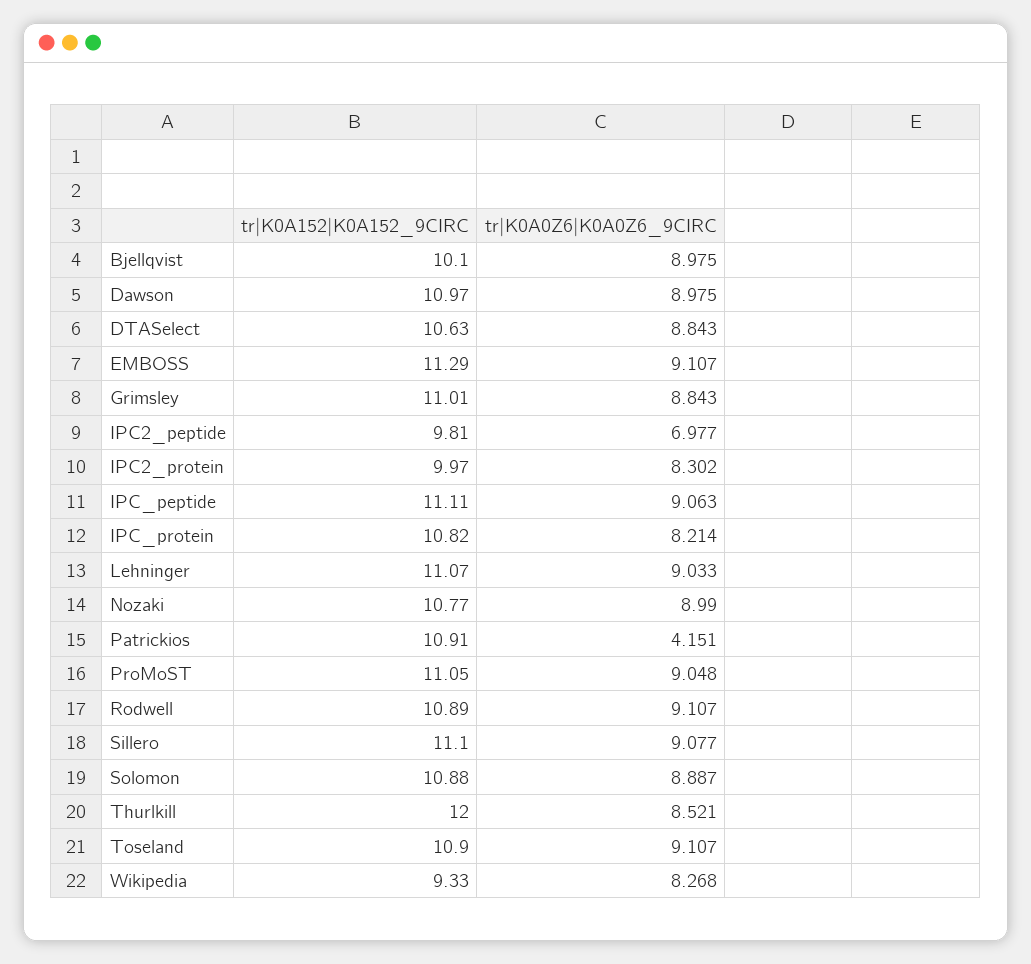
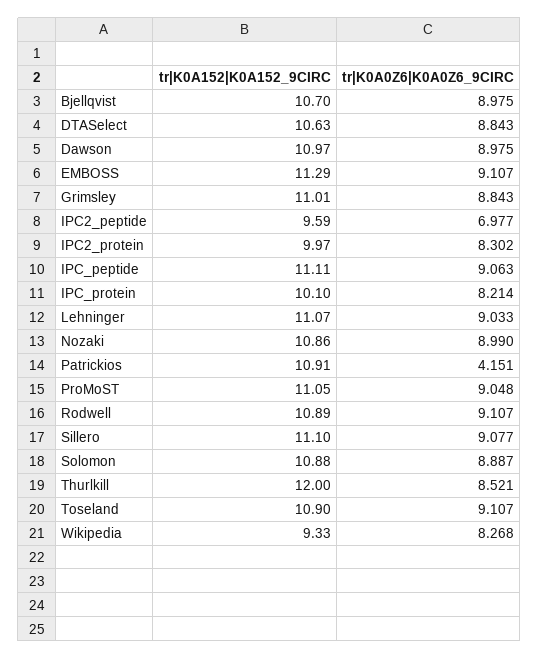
tr|K0A152|K0A152_9CIRC, Bjellqvist: 10.1 -> 10.7
tr|K0A152|K0A152_9CIRC, IPC2_peptide: 9.81 -> 9.59
tr|K0A152|K0A152_9CIRC, IPC_protein: 10.82 -> 10.1
tr|K0A152|K0A152_9CIRC, Nozaki: 10.77 -> 10.86

